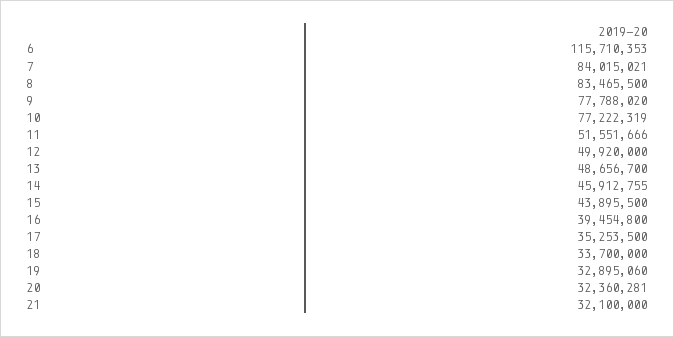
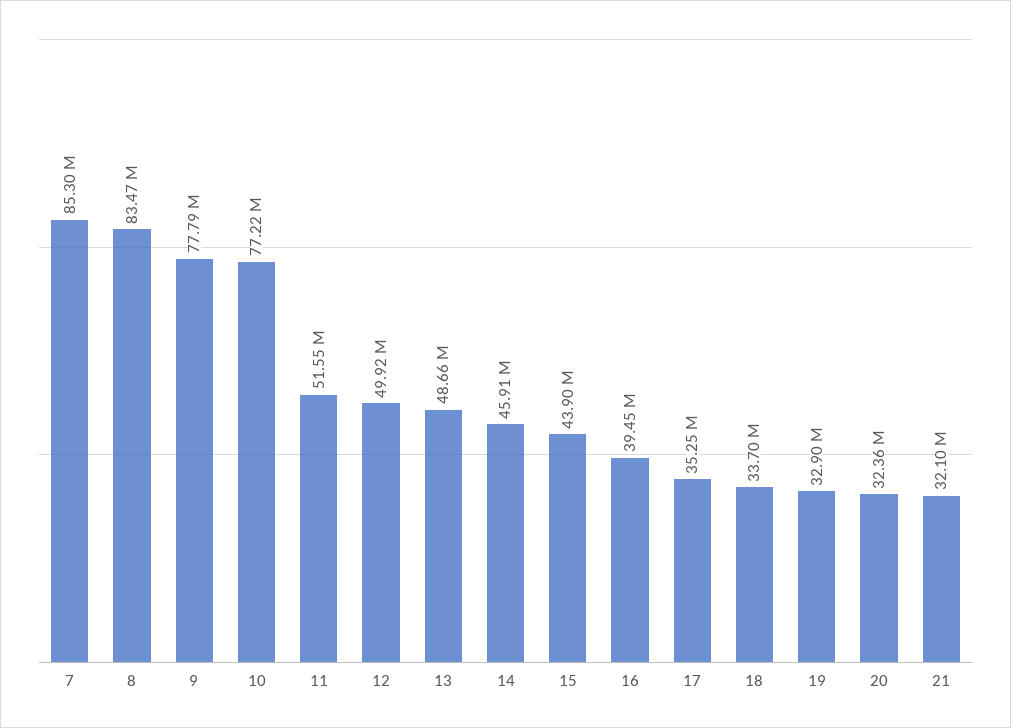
6: 115710353 -> none
7: 84015021 -> 85300000

